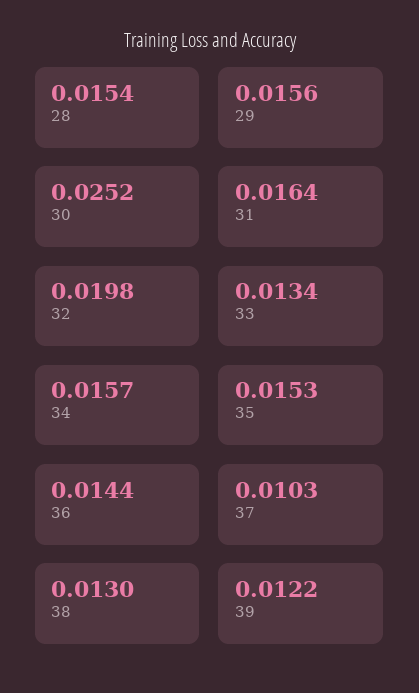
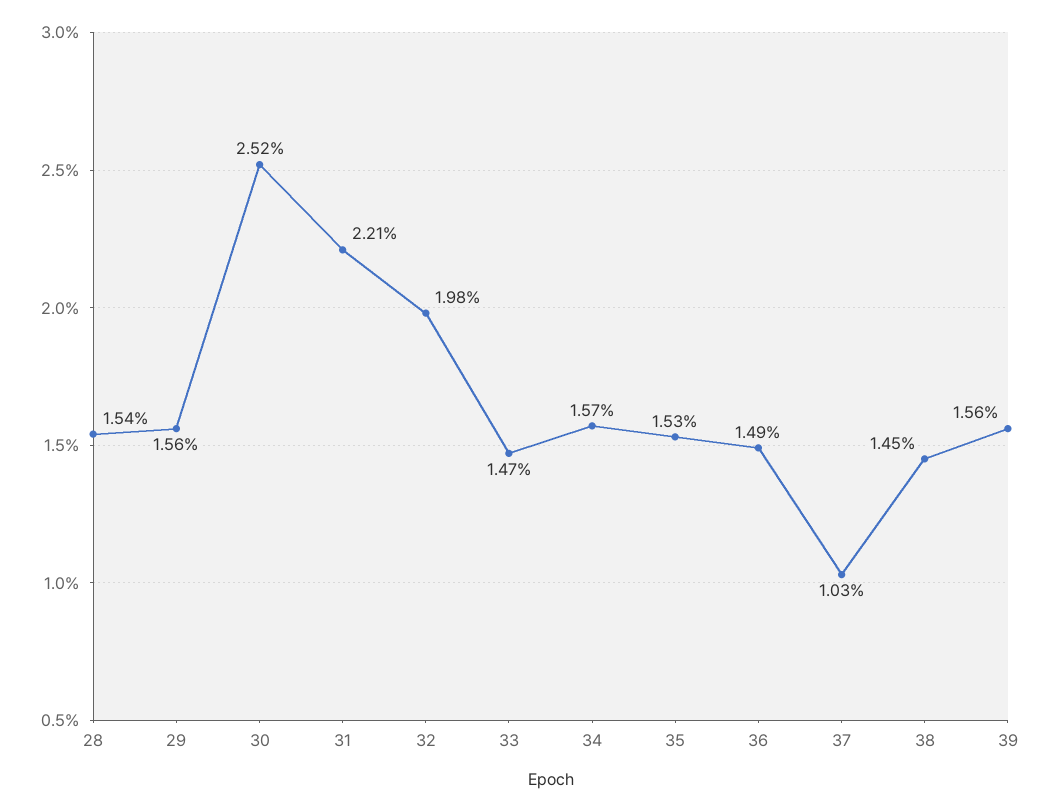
31: 0.0164 -> 0.0221
33: 0.0134 -> 0.0147
36: 0.0144 -> 0.0149
38: 0.013 -> 0.0145
39: 0.0122 -> 0.0156

